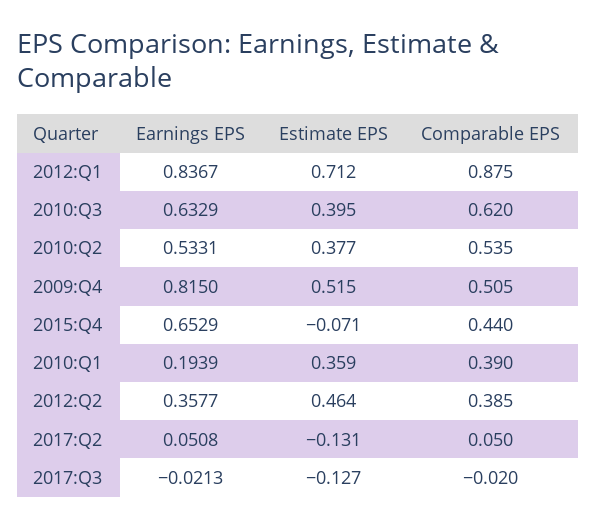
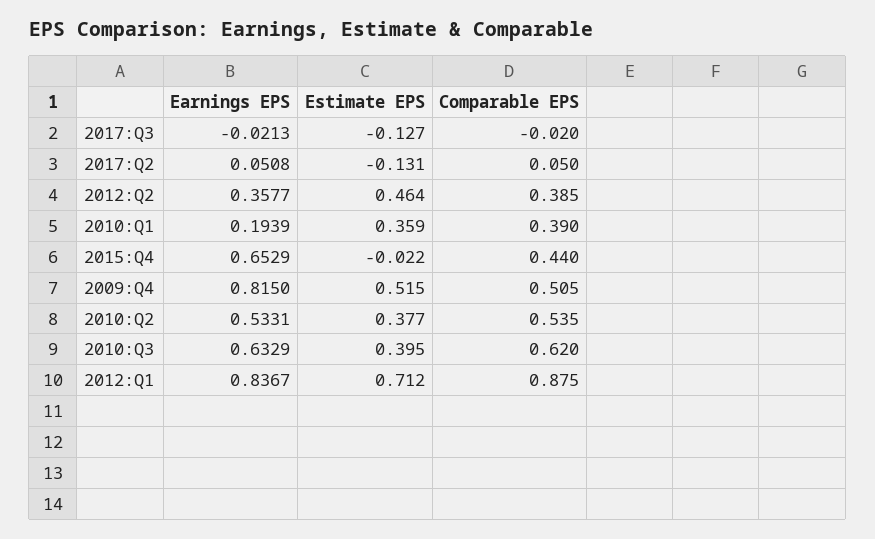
Estimate EPS, 2015:Q4: -0.071 -> -0.022

